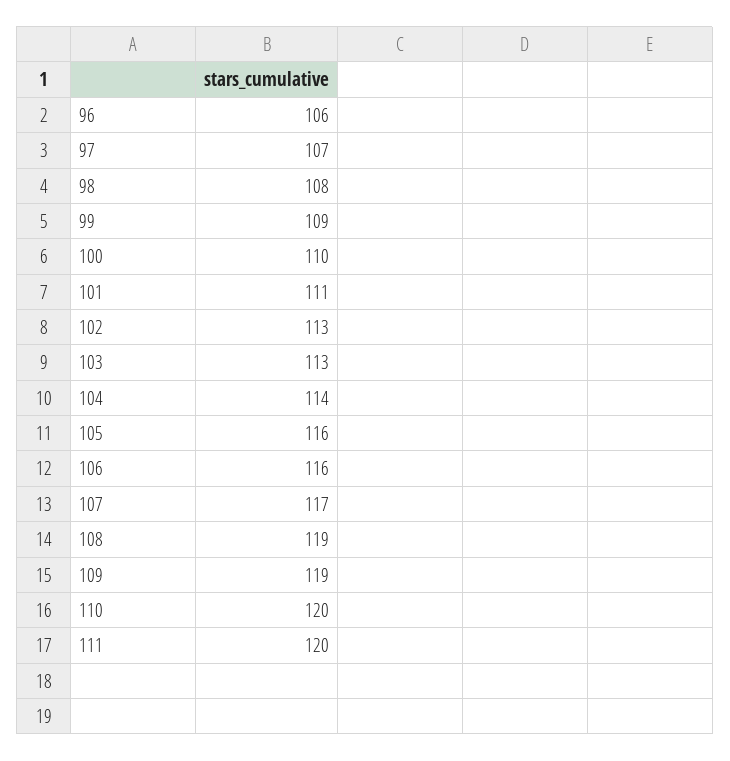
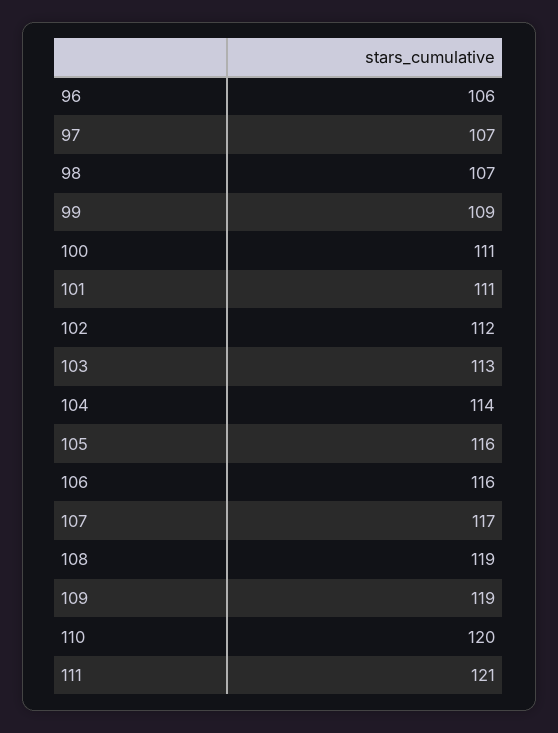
98: 108 -> 107
100: 110 -> 111
102: 113 -> 112
111: 120 -> 121

